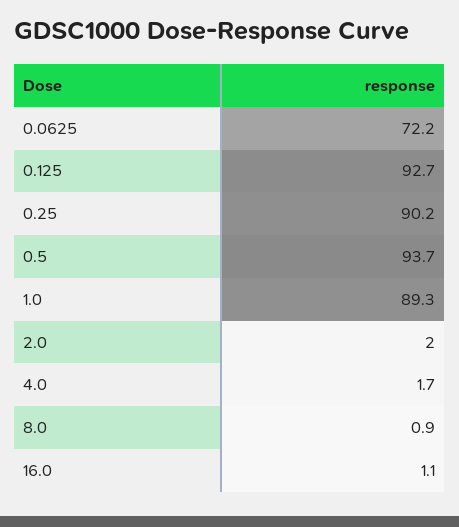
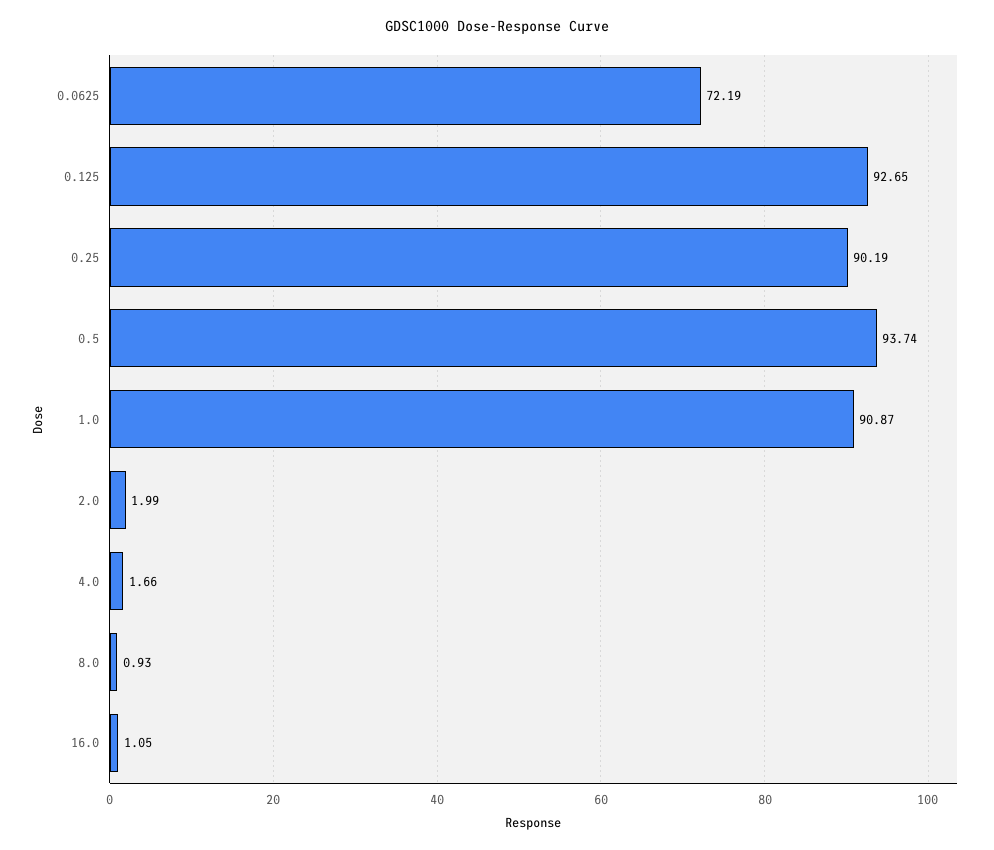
1.0: 89.3 -> 90.87

